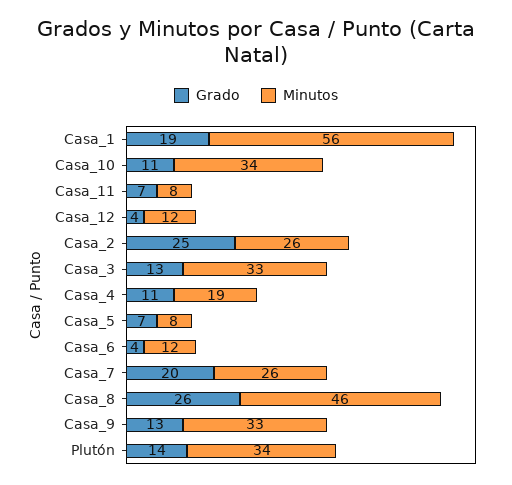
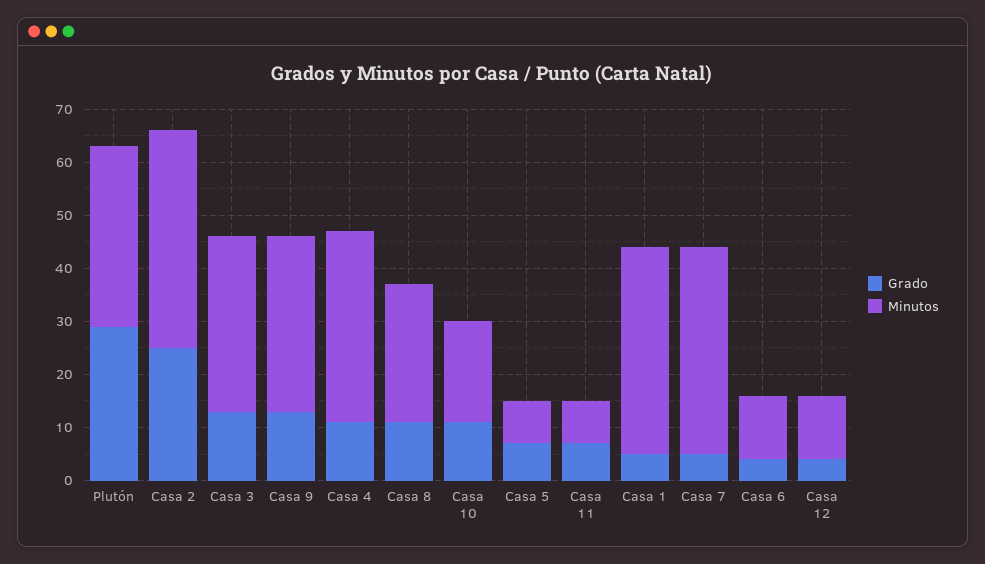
Grado, Casa_1: 19 -> 5
Minutos, Casa_1: 56 -> 40
Minutos, Casa_10: 34 -> 20
Minutos, Casa_2: 26 -> 40
Minutos, Casa_4: 19 -> 35
Grado, Casa_7: 20 -> 5
Minutos, Casa_7: 26 -> 40
Grado, Casa_8: 26 -> 10
Minutos, Casa_8: 46 -> 25
Grado, Plutón: 14 -> 30

